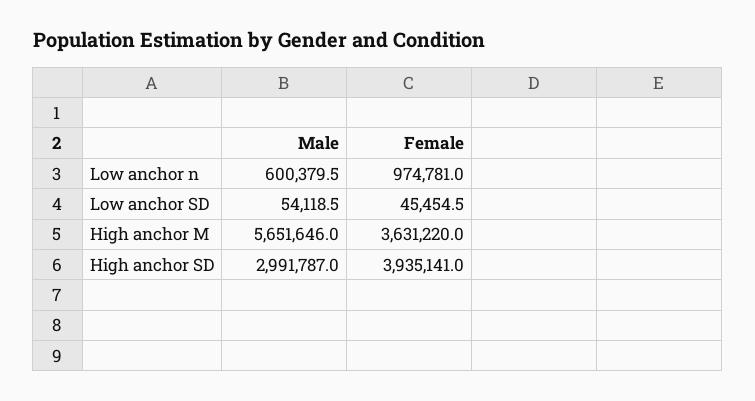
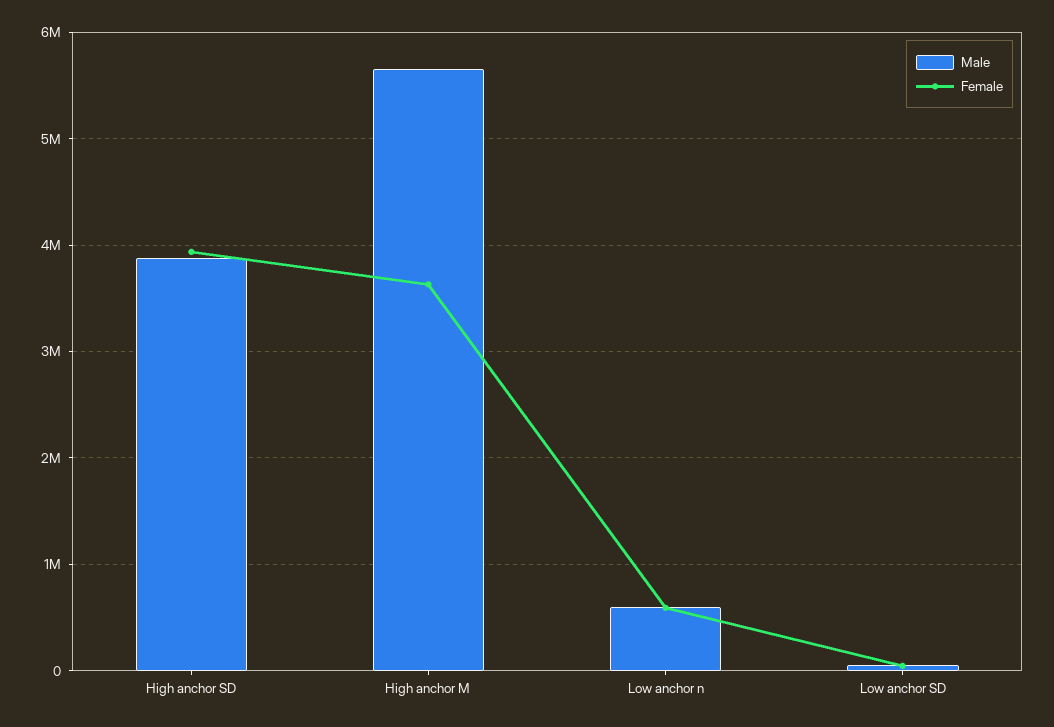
Female, Low anchor n: 974781 -> 600000
Male, High anchor SD: 2991787 -> 3900000

